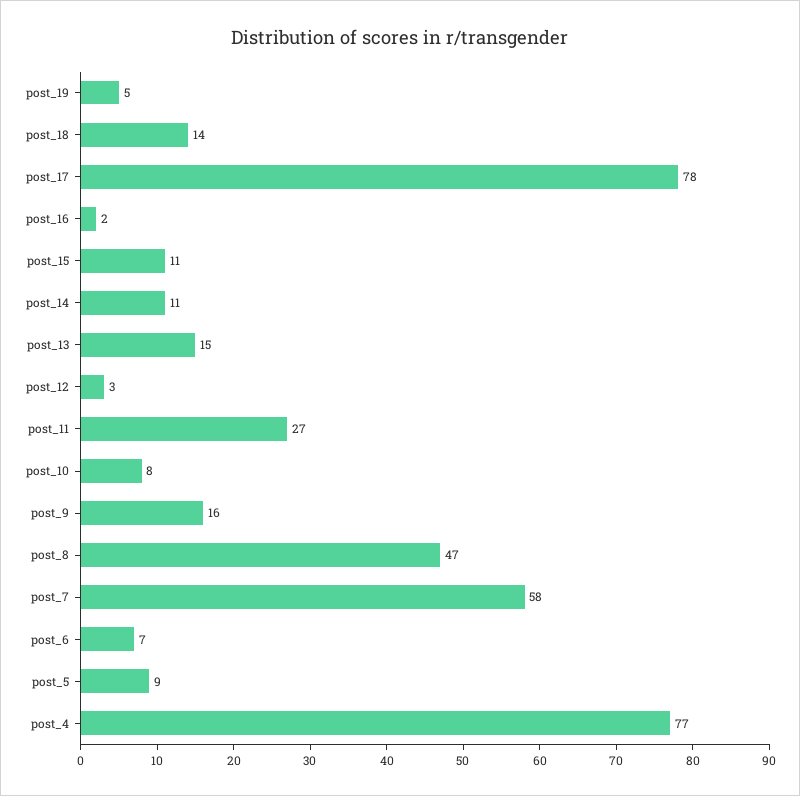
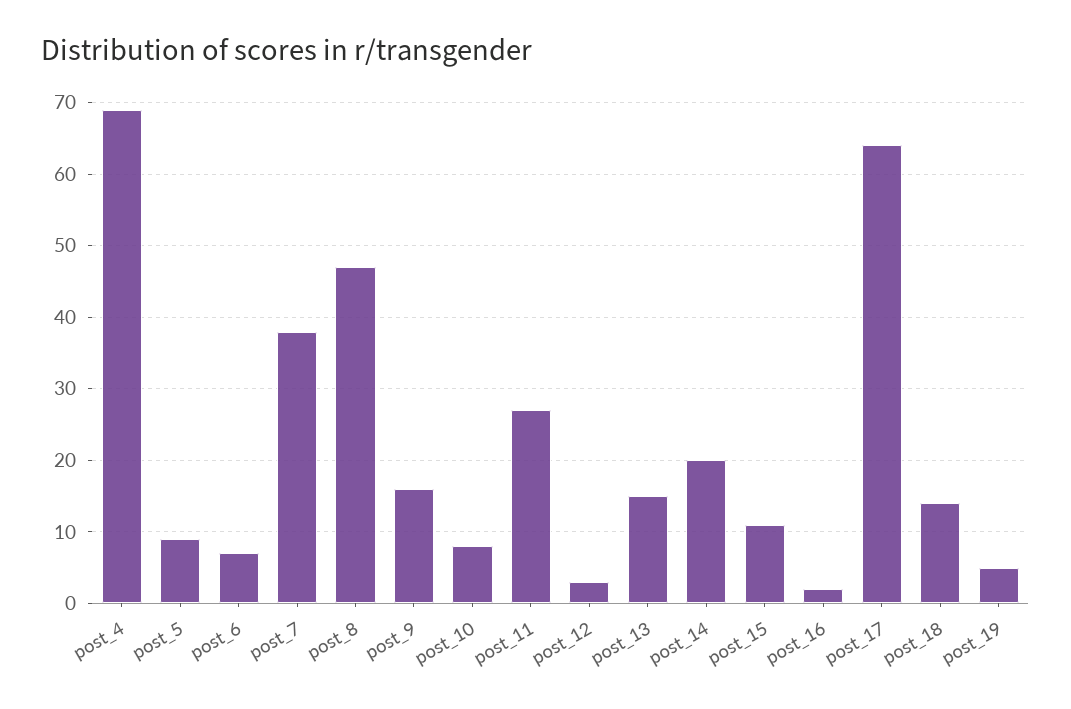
post_17: 78 -> 64
post_14: 11 -> 20
post_7: 58 -> 38
post_4: 77 -> 69

